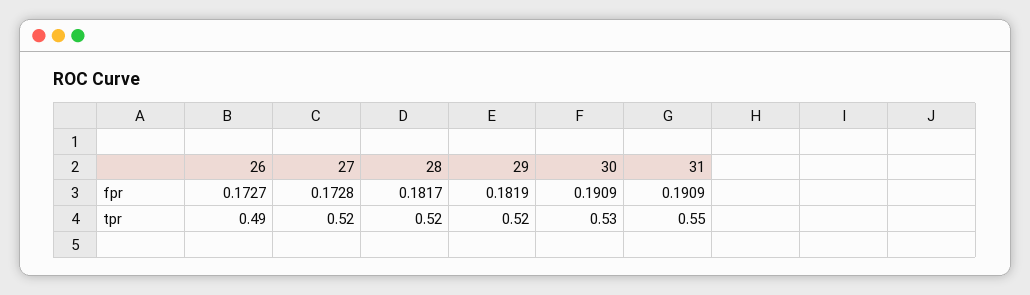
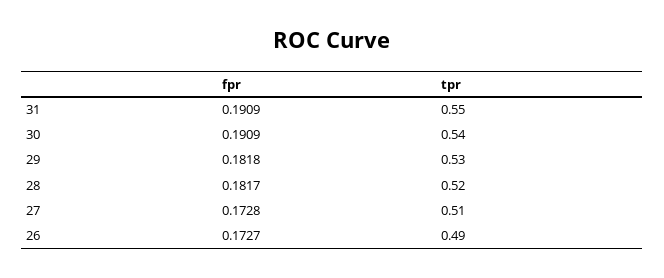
29, fpr: 0.1819 -> 0.1818
27, tpr: 0.52 -> 0.51
29, tpr: 0.52 -> 0.53
30, tpr: 0.53 -> 0.54

